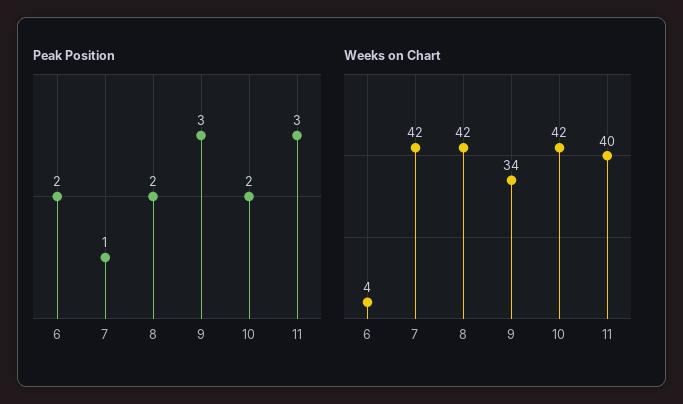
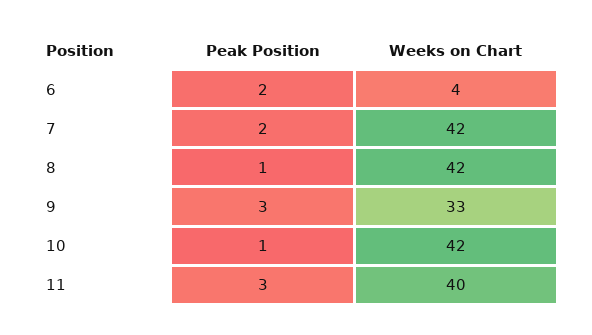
Peak Position, 7: 1 -> 2
Peak Position, 8: 2 -> 1
Peak Position, 10: 2 -> 1
Weeks on Chart, 9: 34 -> 33

